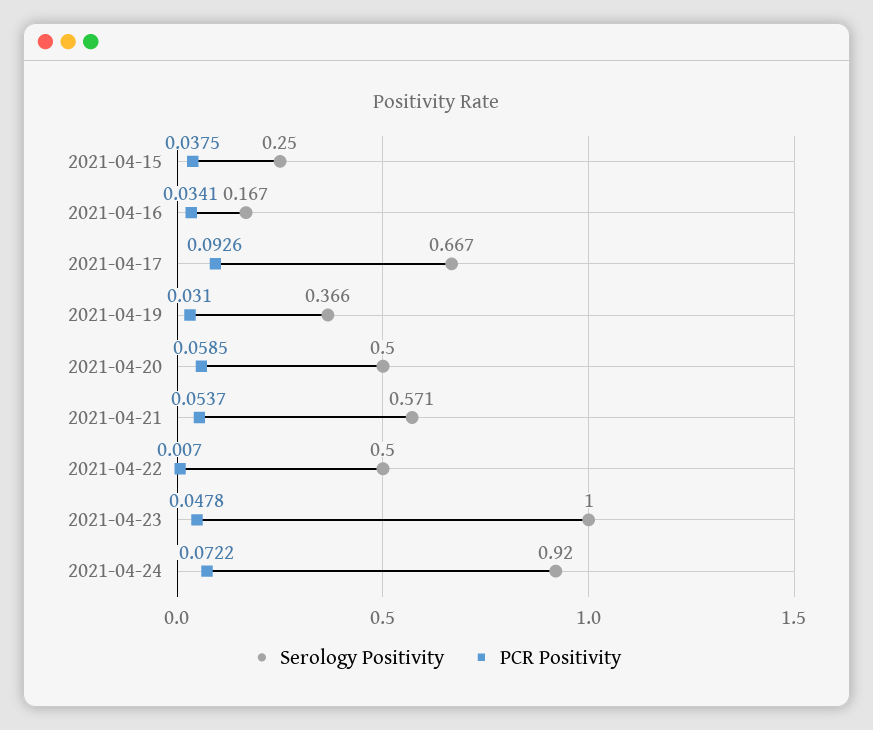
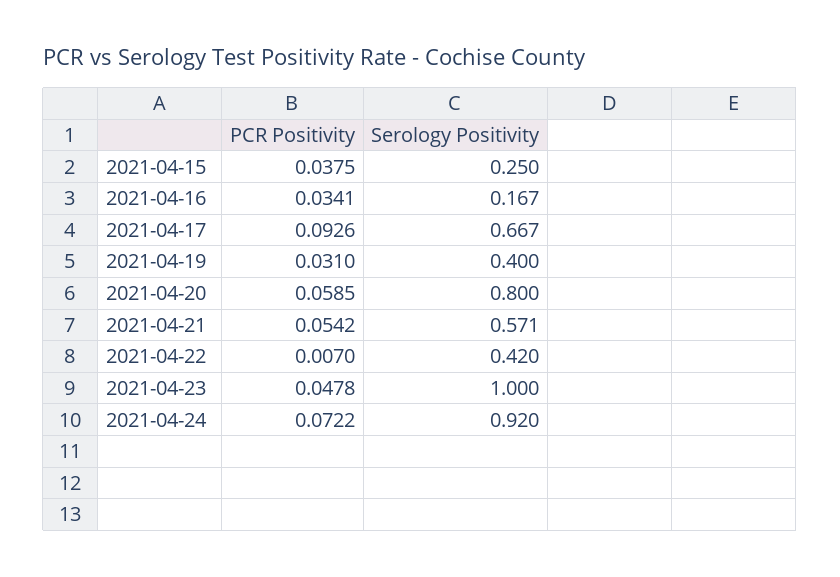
Serology Positivity, 2021-04-19: 0.366 -> 0.4
Serology Positivity, 2021-04-20: 0.5 -> 0.8
PCR Positivity, 2021-04-21: 0.0537 -> 0.0542
Serology Positivity, 2021-04-22: 0.5 -> 0.42

